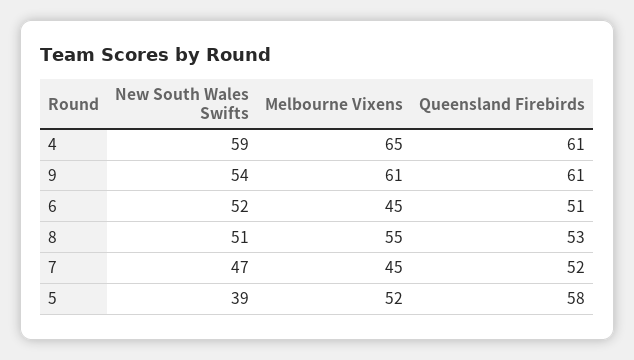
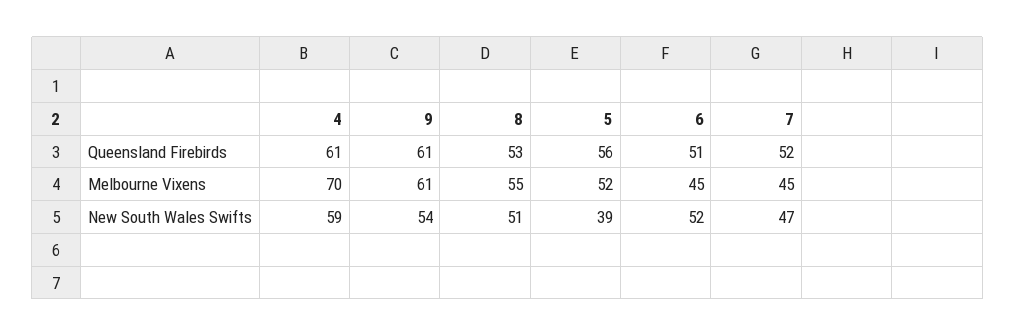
Melbourne Vixens, 4: 65 -> 70
Queensland Firebirds, 5: 58 -> 56

